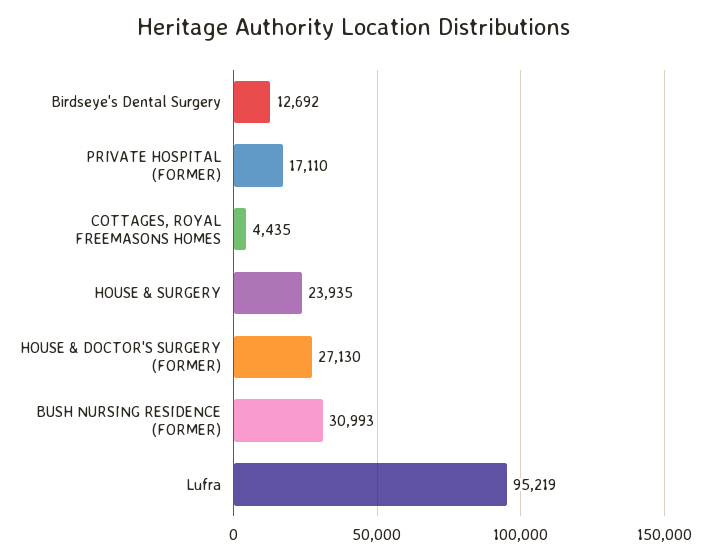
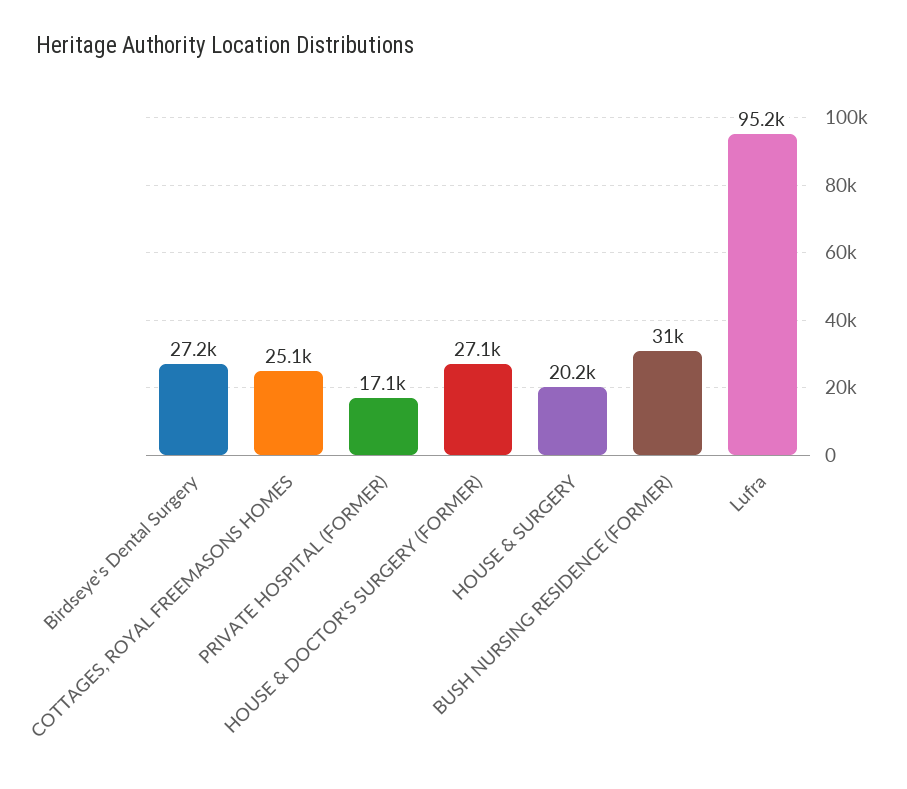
Birdseye's Dental Surgery: 12692 -> 27200
COTTAGES, ROYAL FREEMASONS HOMES: 4435 -> 25100
HOUSE & SURGERY: 23935 -> 20200

